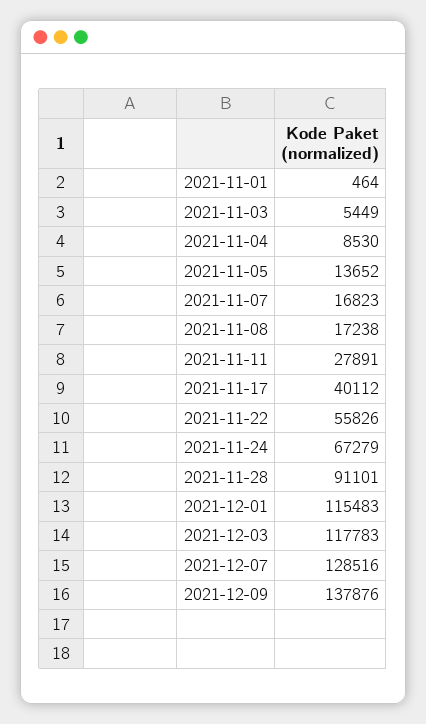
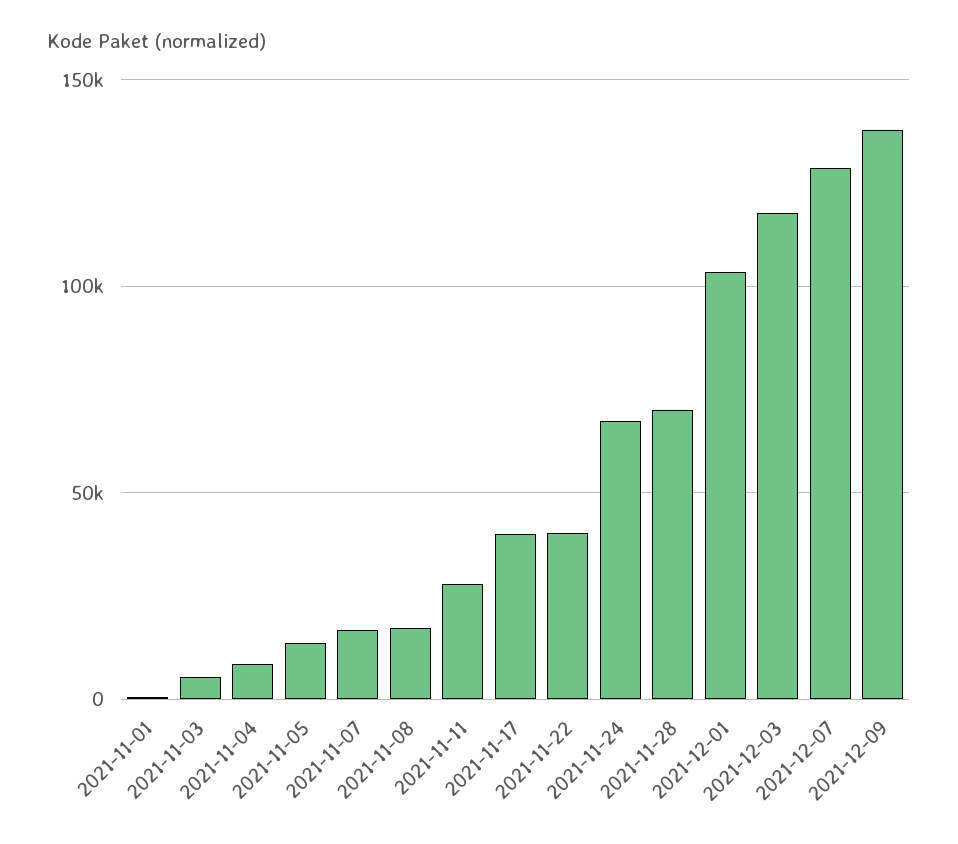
2021-11-22: 55826 -> 40000
2021-11-28: 91101 -> 70000
2021-12-01: 115483 -> 105000

